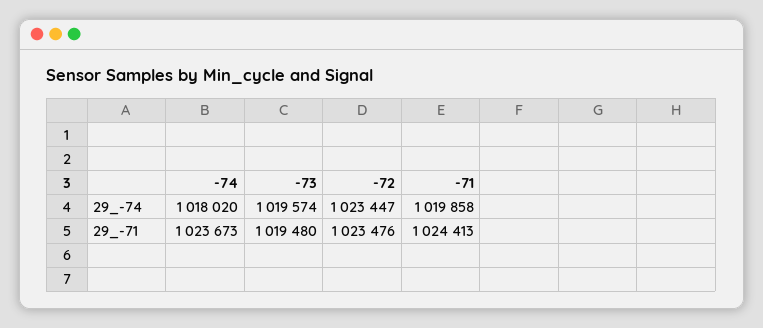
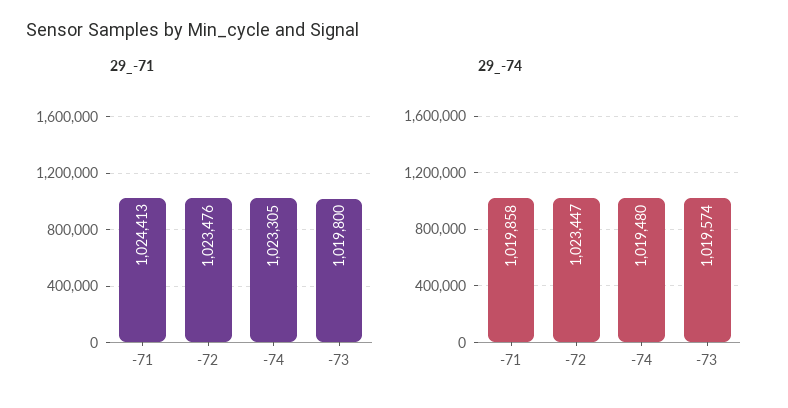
29_-74, -74: 1018020 -> 1019480
29_-71, -74: 1023673 -> 1023305
29_-71, -73: 1019480 -> 1019800

